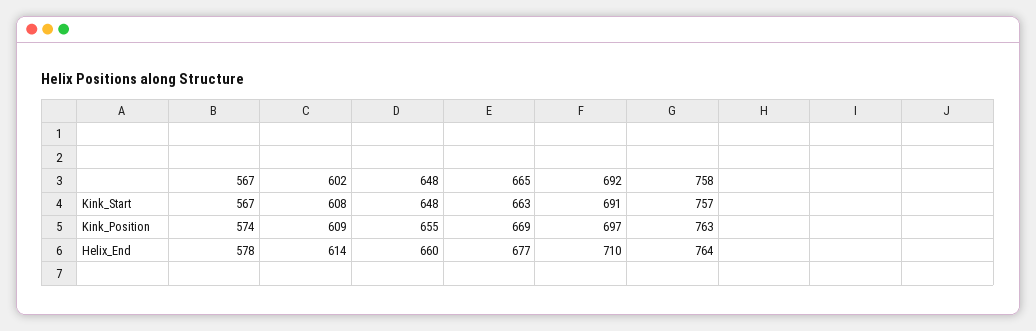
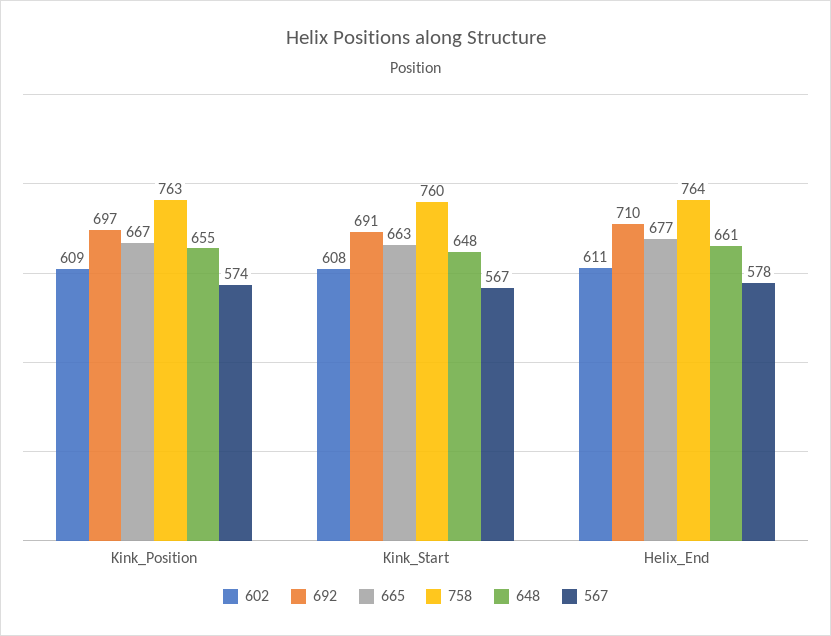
758, Kink_Start: 757 -> 760
665, Kink_Position: 669 -> 667
602, Helix_End: 614 -> 611
648, Helix_End: 660 -> 661

